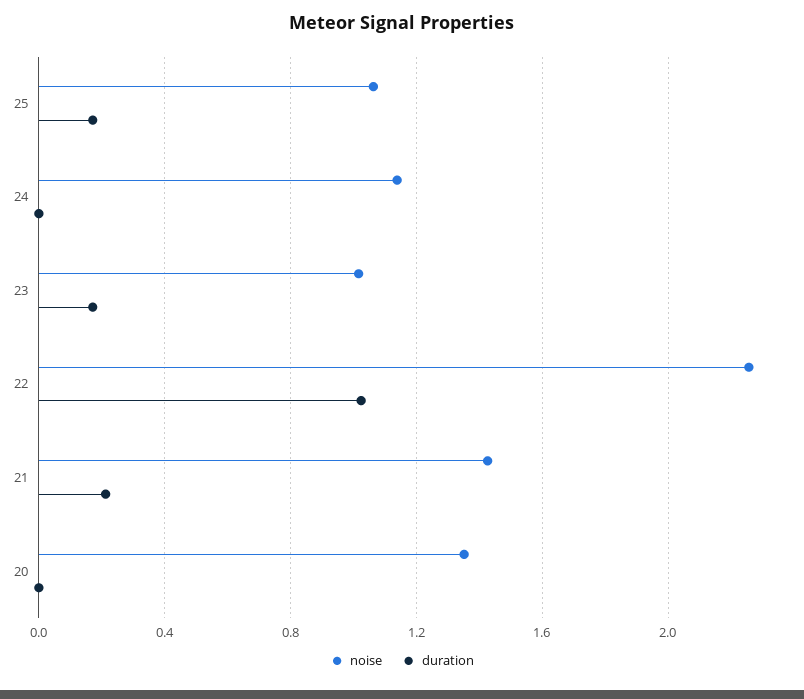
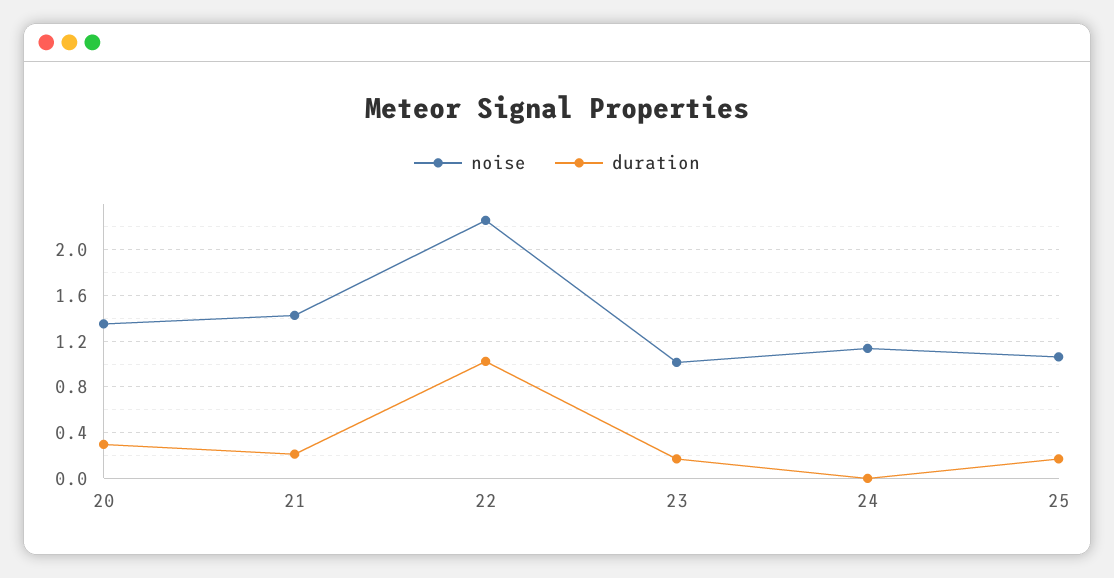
duration, 20: 0 -> 0.3

